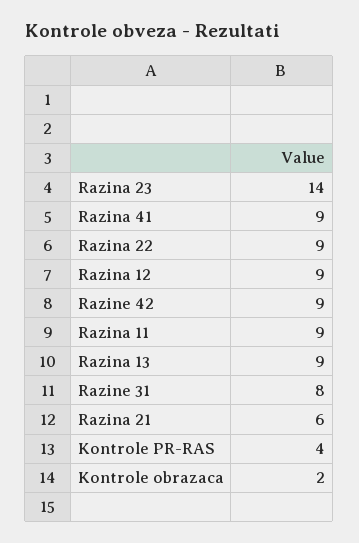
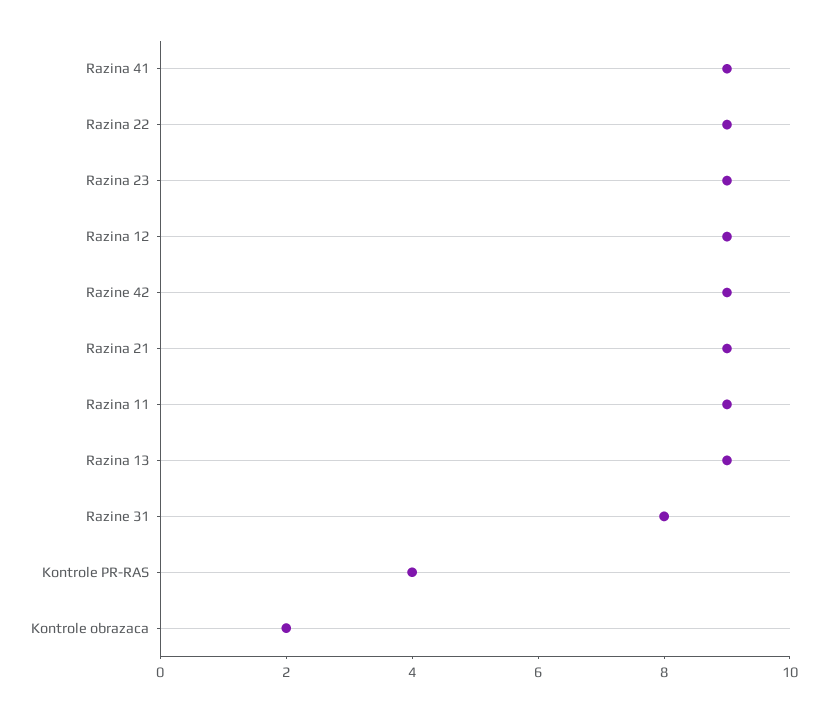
Razina 23: 14 -> 9
Razina 21: 6 -> 9

